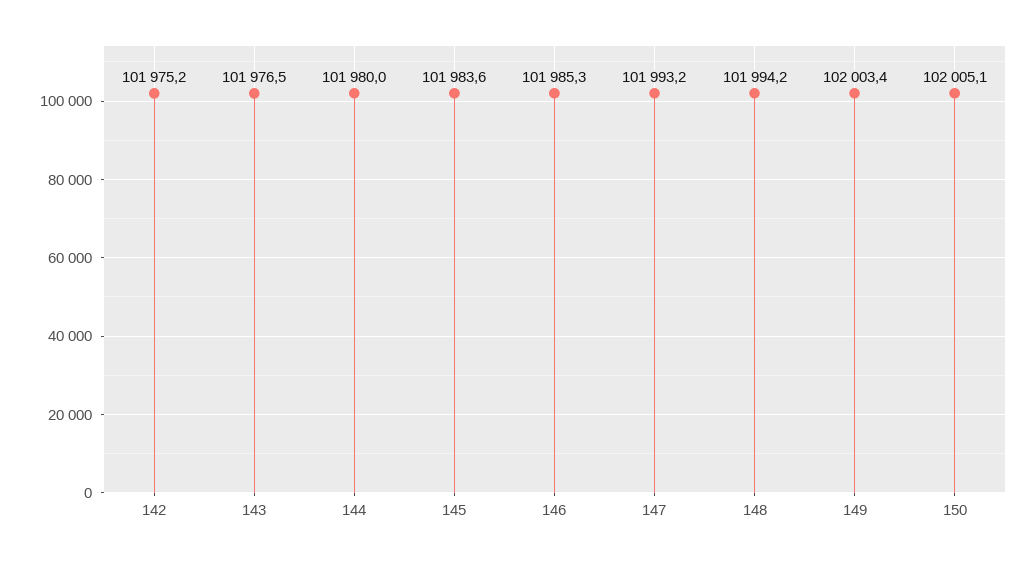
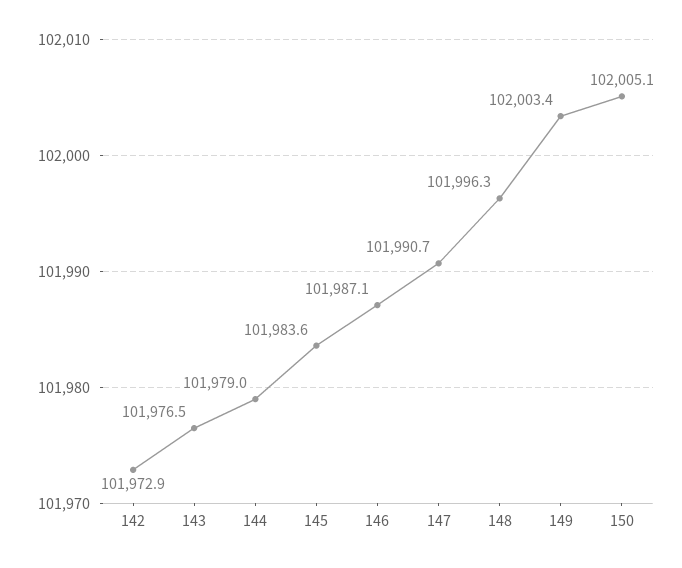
142: 101975.2 -> 101972.9
144: 101980 -> 101979
146: 101985.3 -> 101987.1
147: 101993.2 -> 101990.7
148: 101994.2 -> 101996.3

